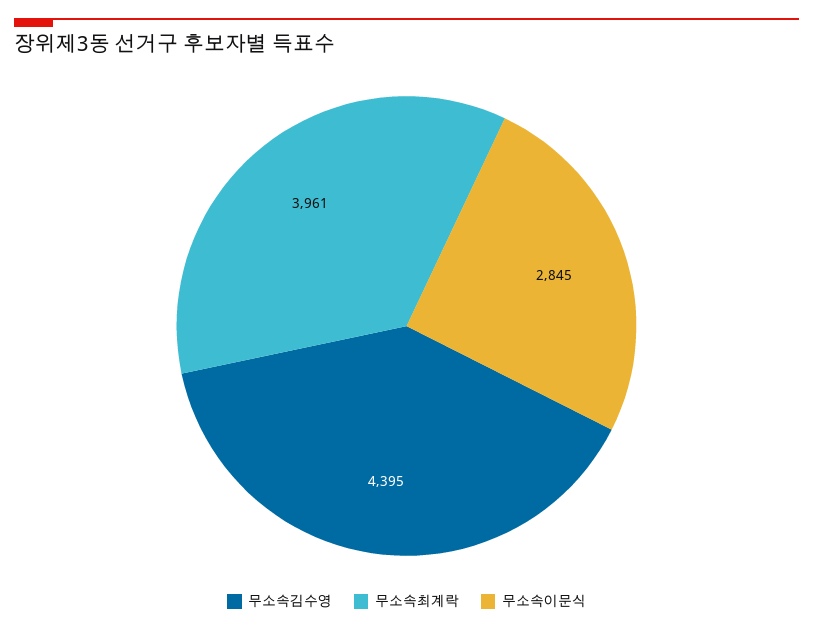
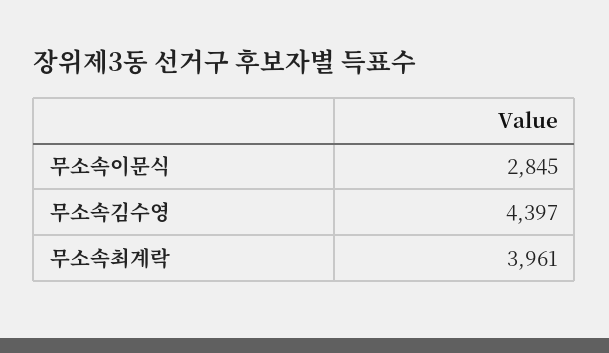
무소속김수영: 4395 -> 4397

